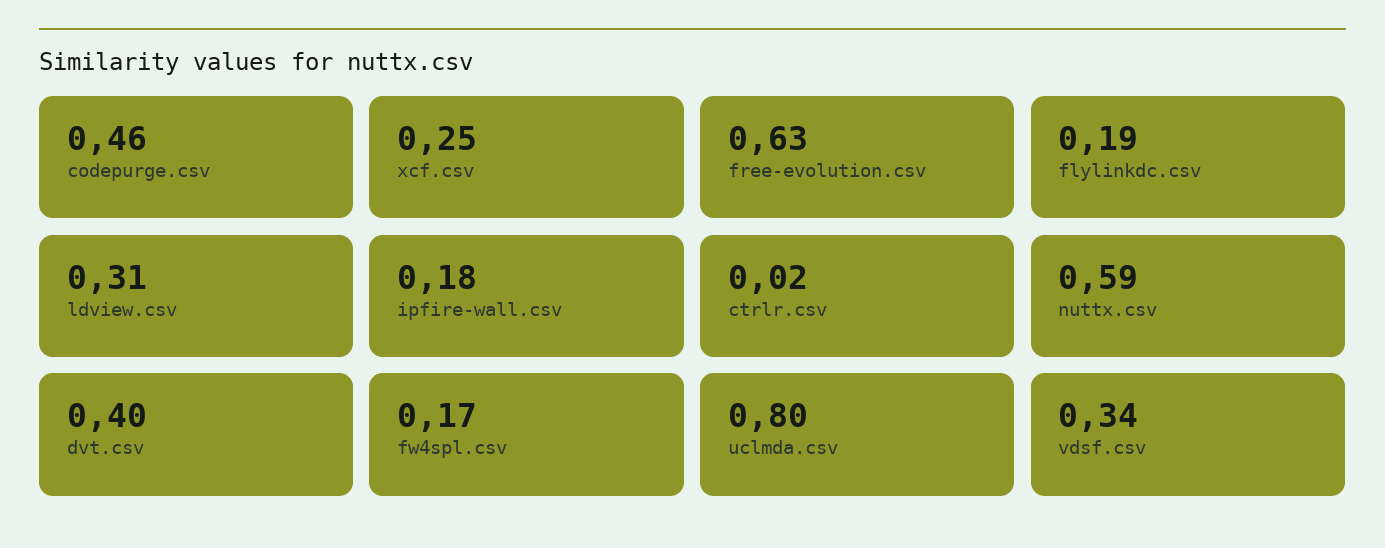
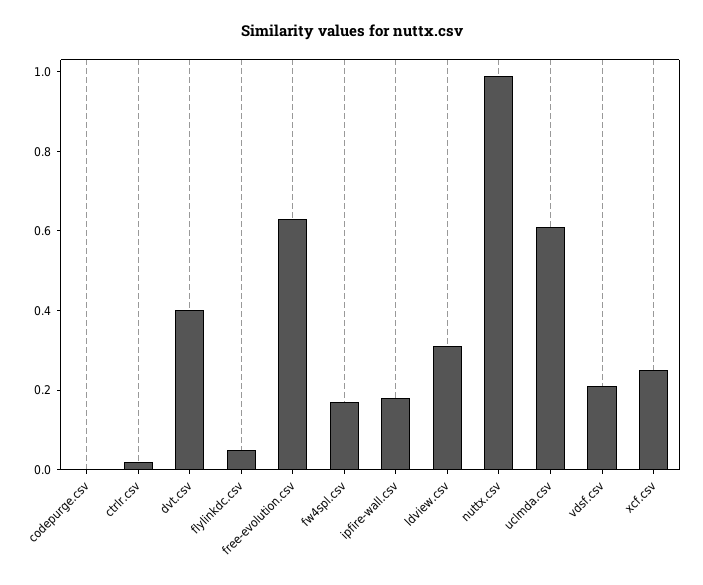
codepurge.csv: 0.46 -> 0
flylinkdc.csv: 0.19 -> 0.05
nuttx.csv: 0.59 -> 1
uclmda.csv: 0.8 -> 0.6
vdsf.csv: 0.34 -> 0.2

